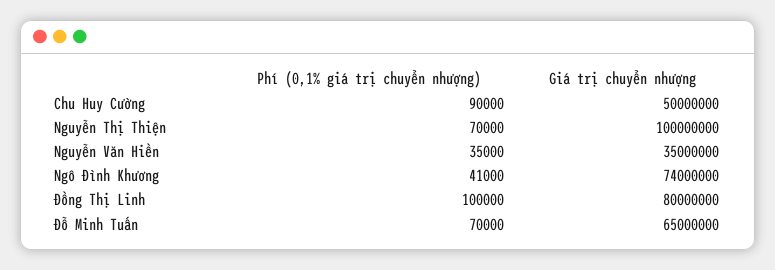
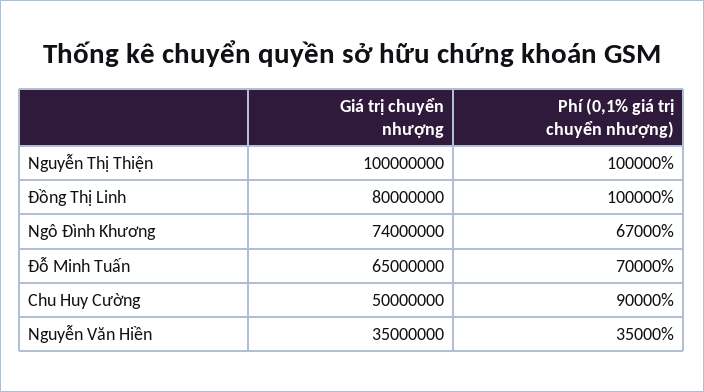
Phí (0,1% giá trị chuyển nhượng), Nguyễn Thị Thiện: 70000 -> 100000
Phí (0,1% giá trị chuyển nhượng), Ngô Đình Khương: 41000 -> 67000

